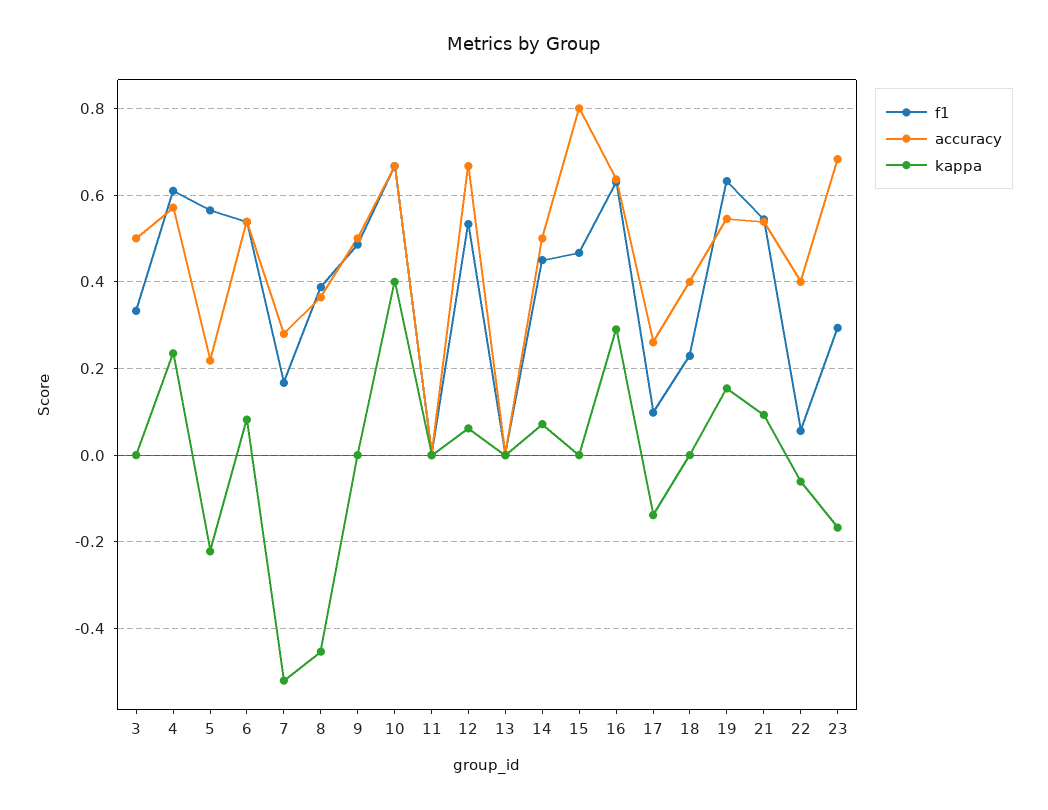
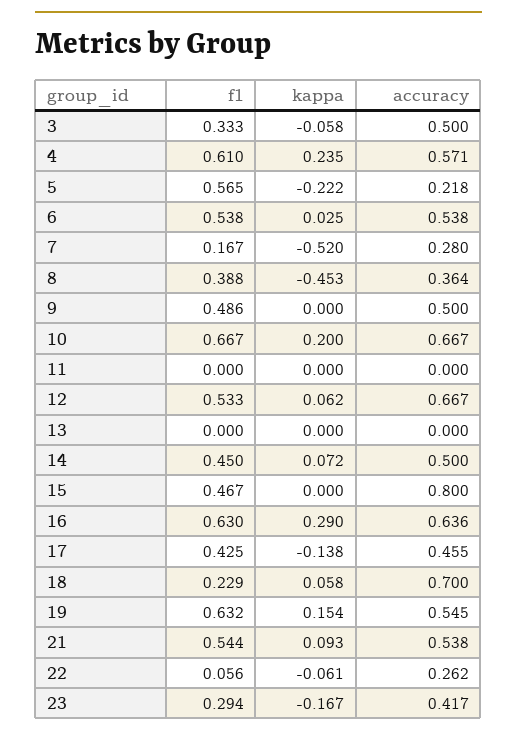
kappa, 3: 0 -> -0.058
kappa, 6: 0.08 -> 0.025
kappa, 10: 0.4 -> 0.2
f1, 17: 0.1 -> 0.425
accuracy, 17: 0.26 -> 0.455
accuracy, 18: 0.4 -> 0.7
kappa, 18: 0 -> 0.058
accuracy, 22: 0.4 -> 0.262
accuracy, 23: 0.68 -> 0.417

